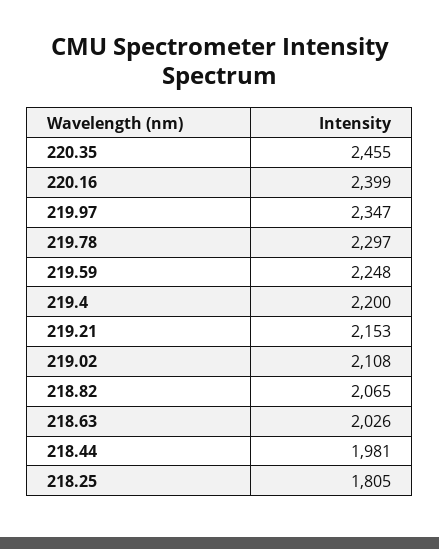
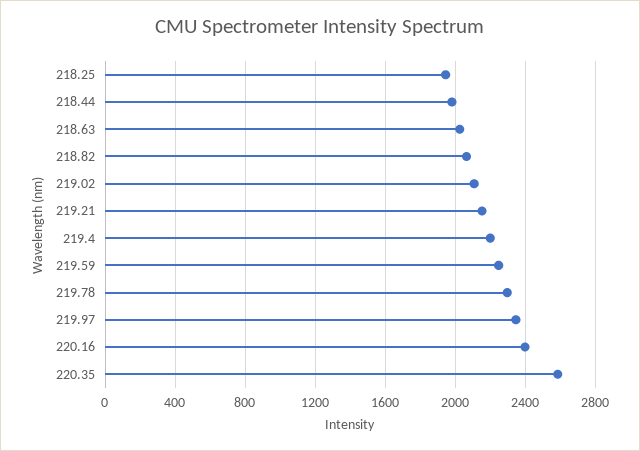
220.35: 2455 -> 2600
218.25: 1805 -> 1950

